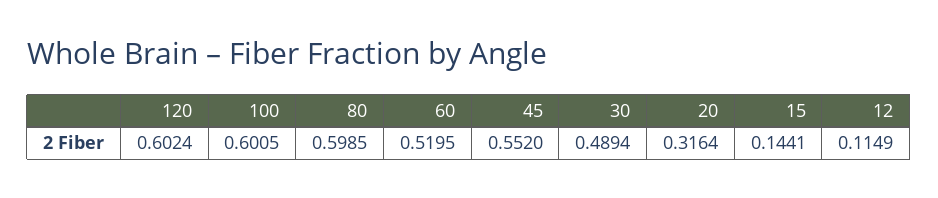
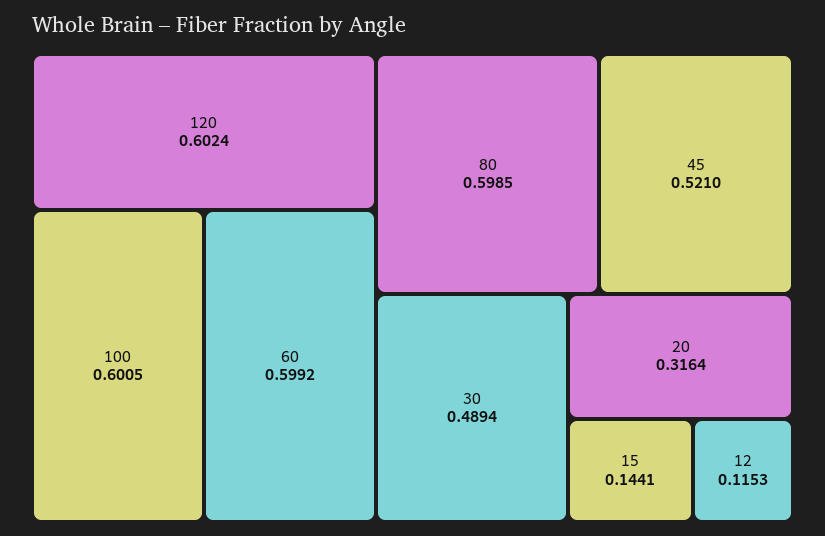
60: 0.5195 -> 0.5992
45: 0.552 -> 0.521
12: 0.1149 -> 0.1153

